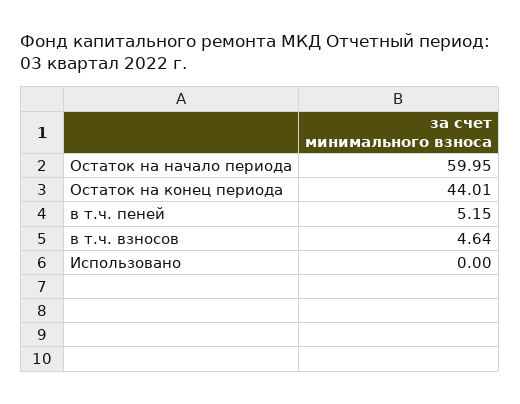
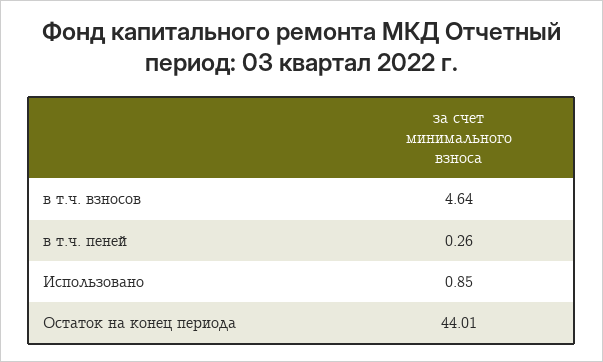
Остаток на начало периода: 59.95 -> none
в т.ч. пеней: 5.15 -> 0.26
Использовано: 0 -> 0.85

